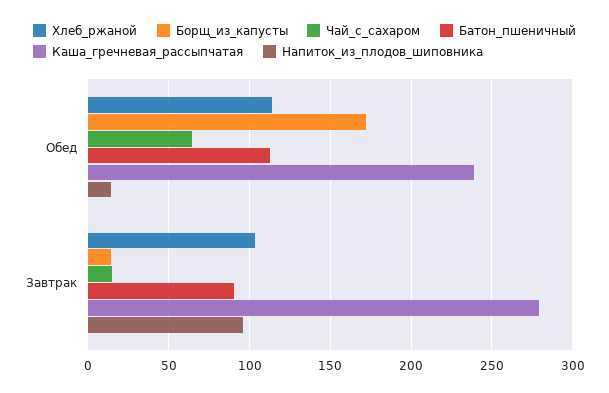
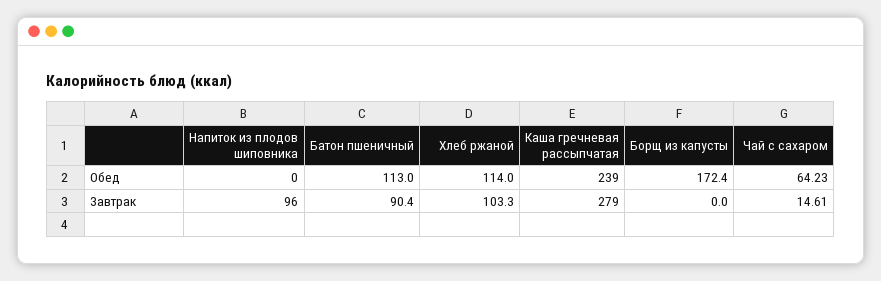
Напиток_из_плодов_шиповника, Обед: 15 -> 0
Борщ_из_капусты, Завтрак: 15 -> 0

